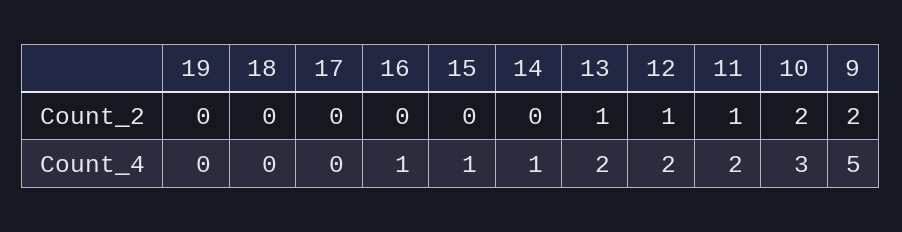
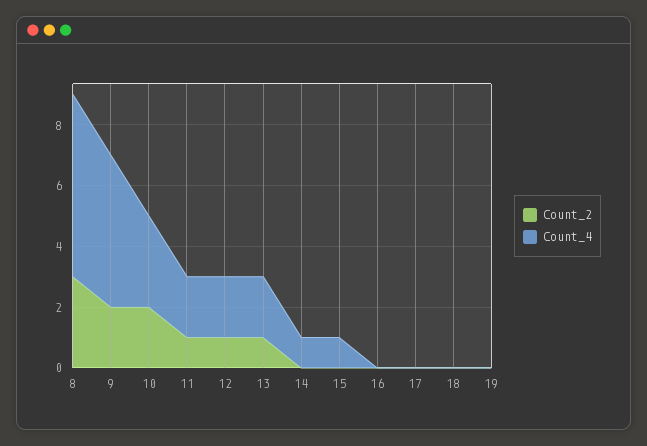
Count_4, 16: 1 -> 0
Count_2, 8: none -> 3
Count_4, 8: none -> 6

